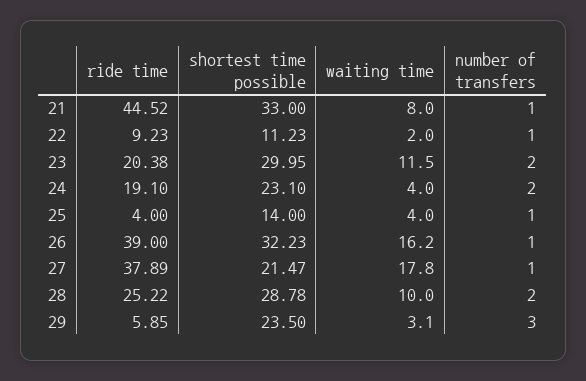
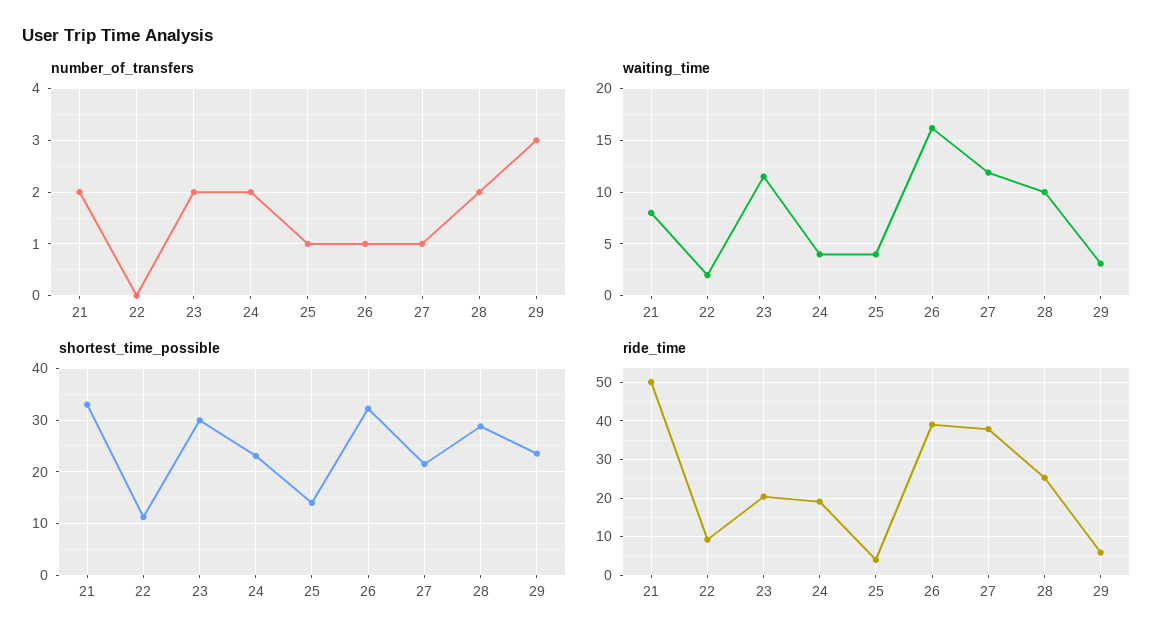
ride time, 21: 44.52 -> 50
number of transfers, 21: 1 -> 2
number of transfers, 22: 1 -> 0
waiting time, 27: 17.8 -> 12

